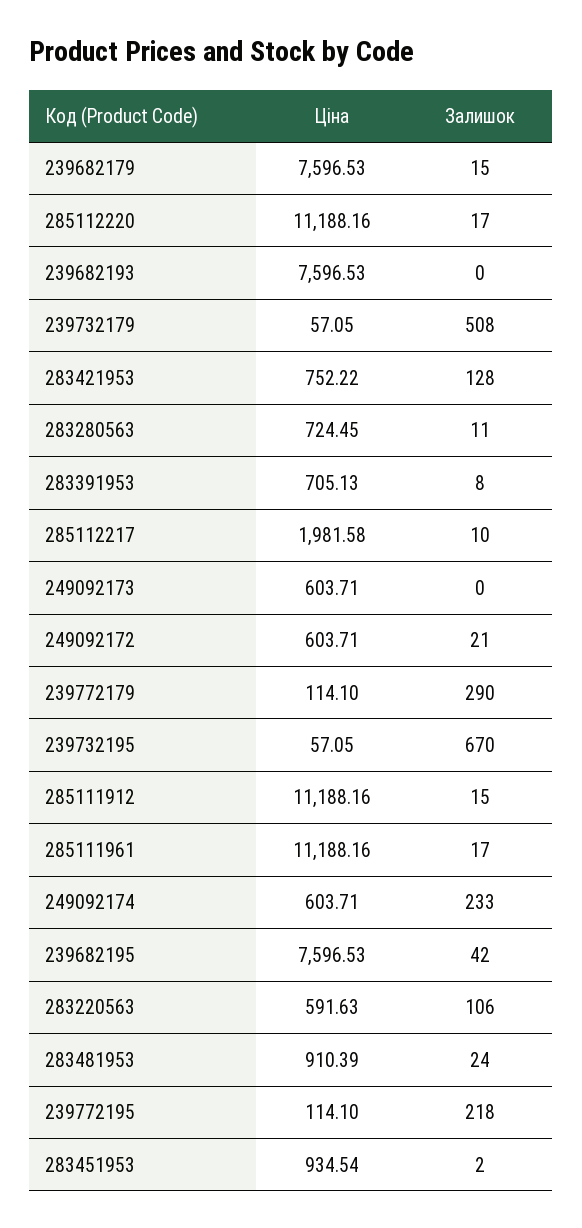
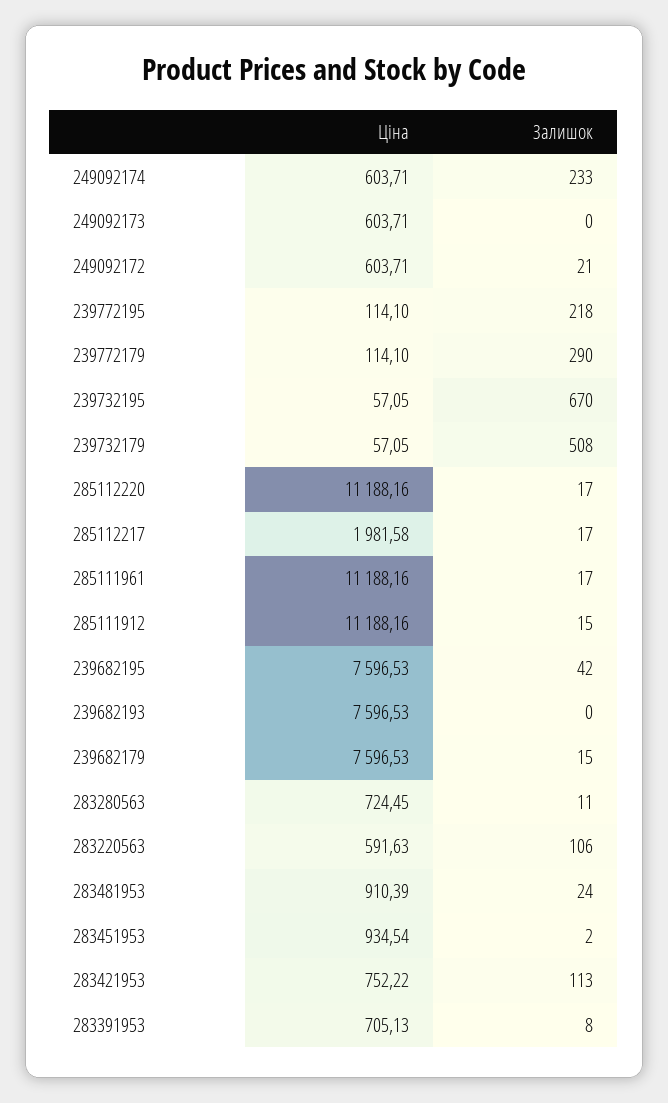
Залишок, 283421953: 128 -> 113
Залишок, 285112217: 10 -> 17

